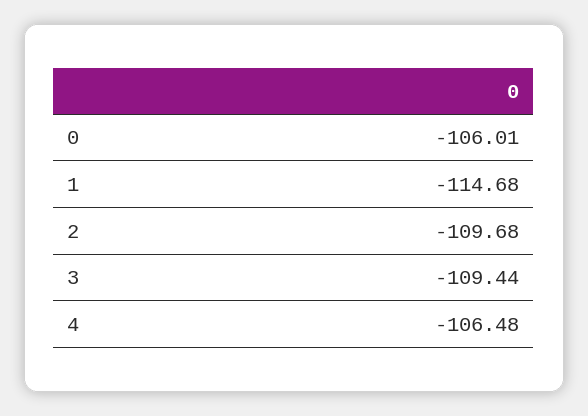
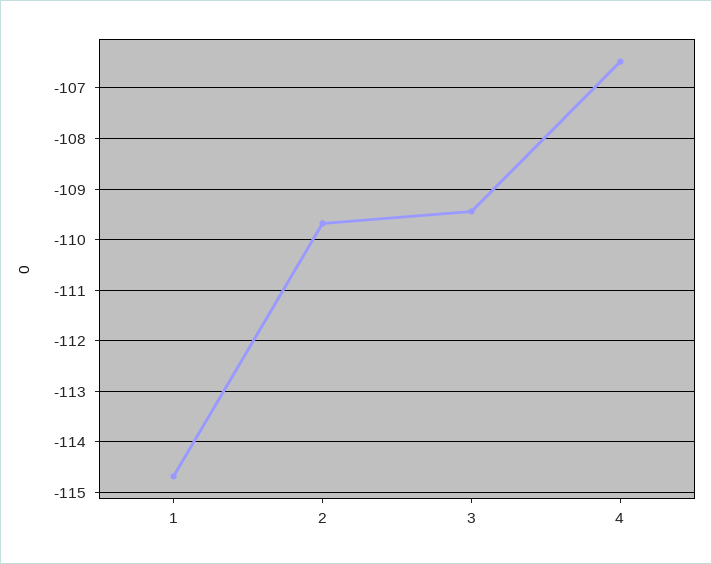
0: -106.01 -> none

